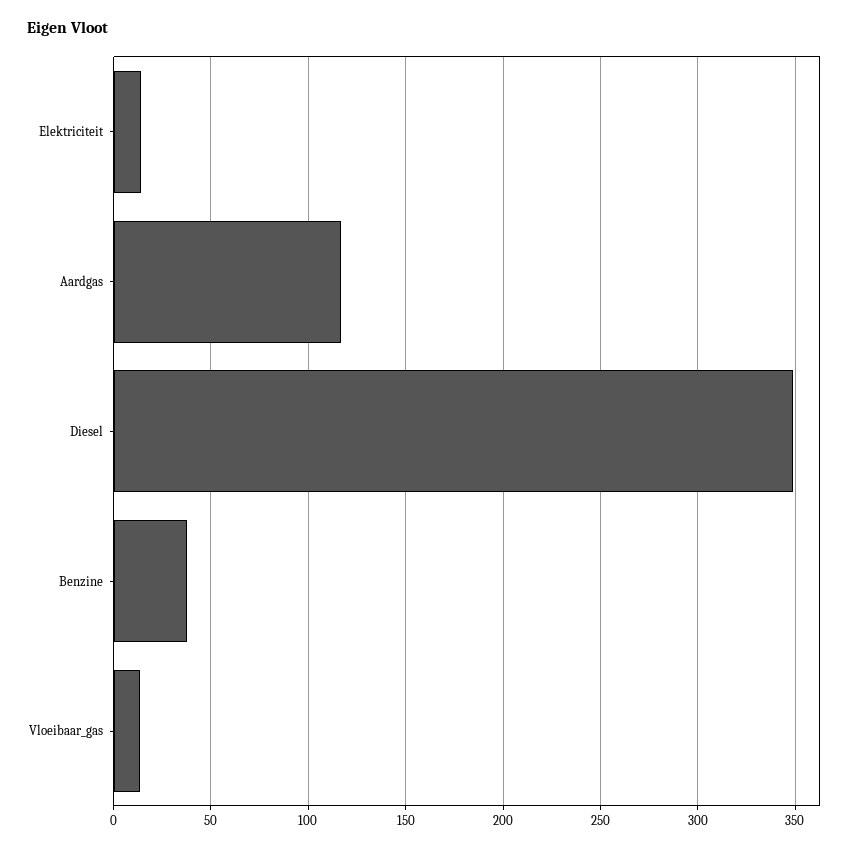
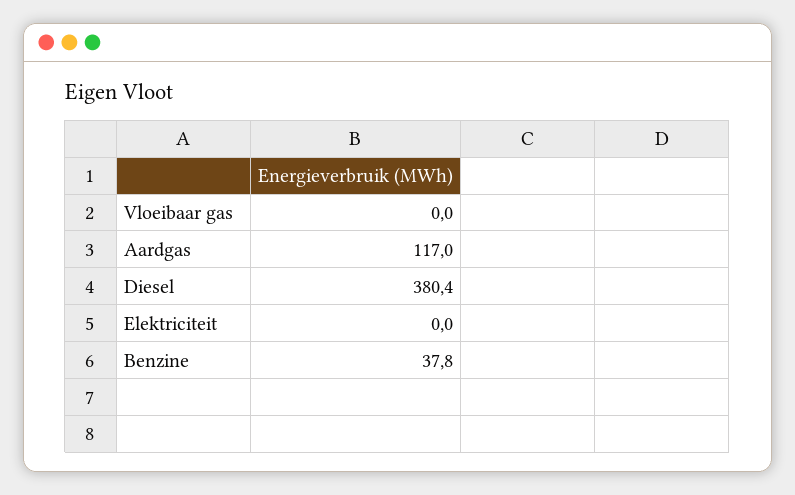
Elektriciteit: 15 -> 0
Diesel: 350 -> 380.4
Vloeibaar_gas: 15 -> 0

